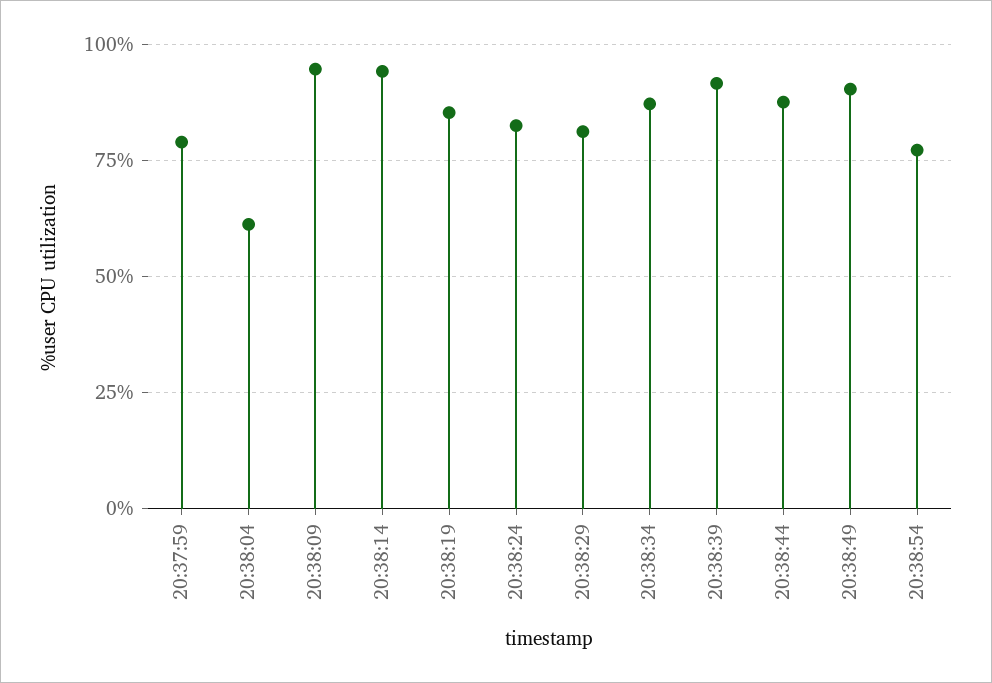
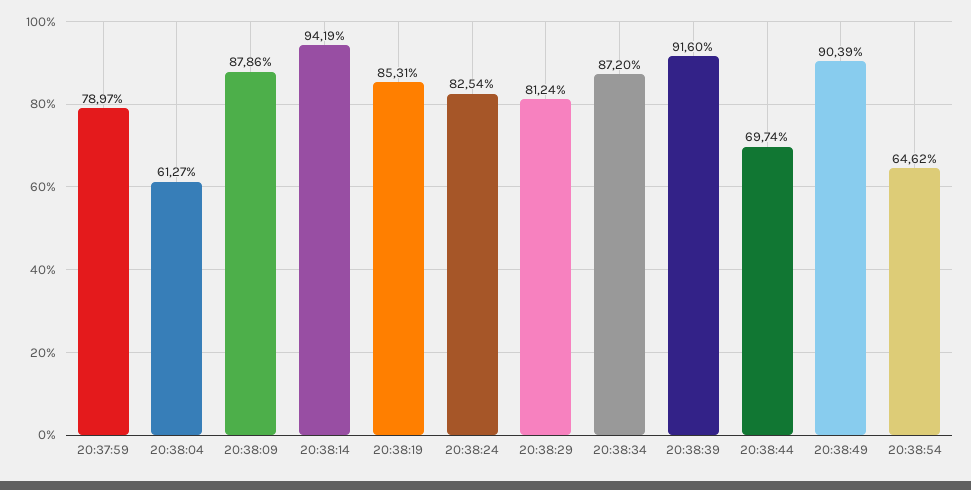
20:38:09: 95 -> 87.86
20:38:44: 87.5 -> 69.74
20:38:54: 77.5 -> 64.62

